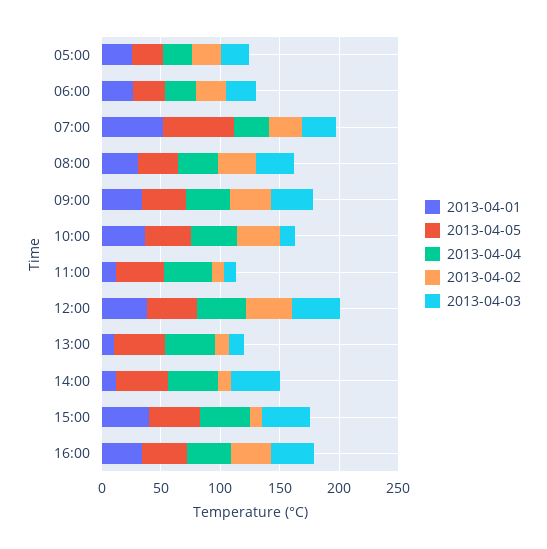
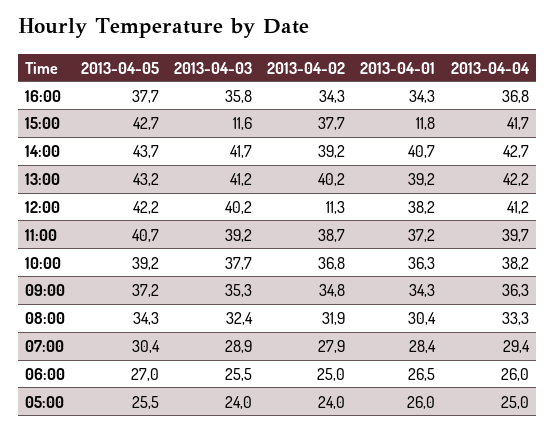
2013-04-01, 07:00: 50 -> 28.4
2013-04-05, 07:00: 60 -> 30.4
2013-04-03, 10:00: 10 -> 37.7
2013-04-01, 11:00: 10 -> 37.2
2013-04-02, 11:00: 10 -> 38.7
2013-04-03, 11:00: 10 -> 39.2
2013-04-02, 12:00: 40 -> 11.3
2013-04-01, 13:00: 10 -> 39.2
2013-04-02, 13:00: 10 -> 40.2
2013-04-03, 13:00: 10 -> 41.2
2013-04-01, 14:00: 10 -> 40.7
2013-04-02, 14:00: 10 -> 39.2
2013-04-01, 15:00: 40 -> 11.8
2013-04-02, 15:00: 10 -> 37.7
2013-04-03, 15:00: 40 -> 11.6

